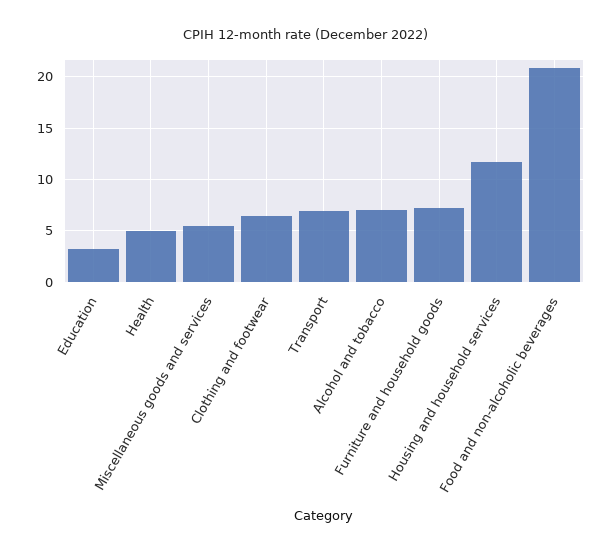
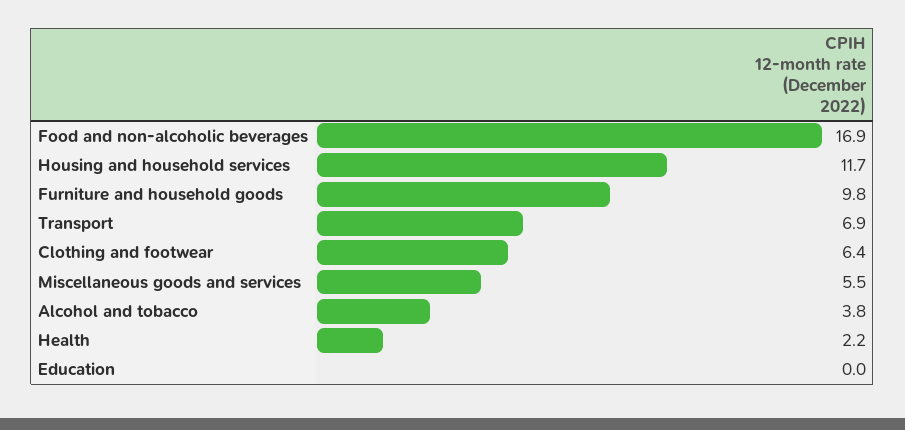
Education: 3 -> 0
Health: 5 -> 2.2
Alcohol and tobacco: 7 -> 3.8
Furniture and household goods: 7 -> 9.8
Food and non-alcoholic beverages: 21 -> 16.9

